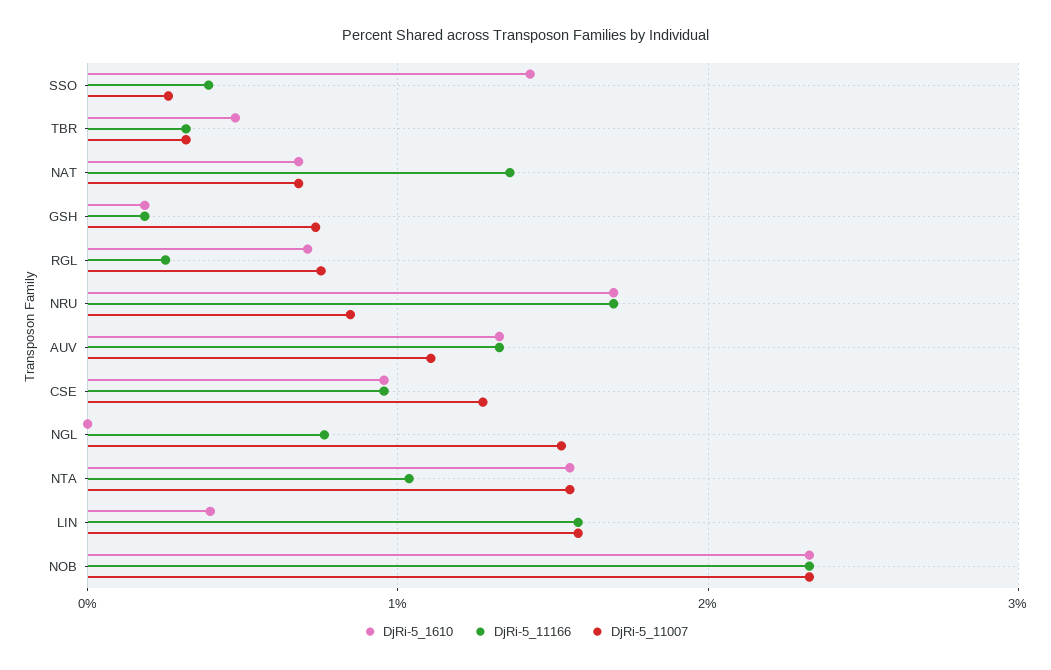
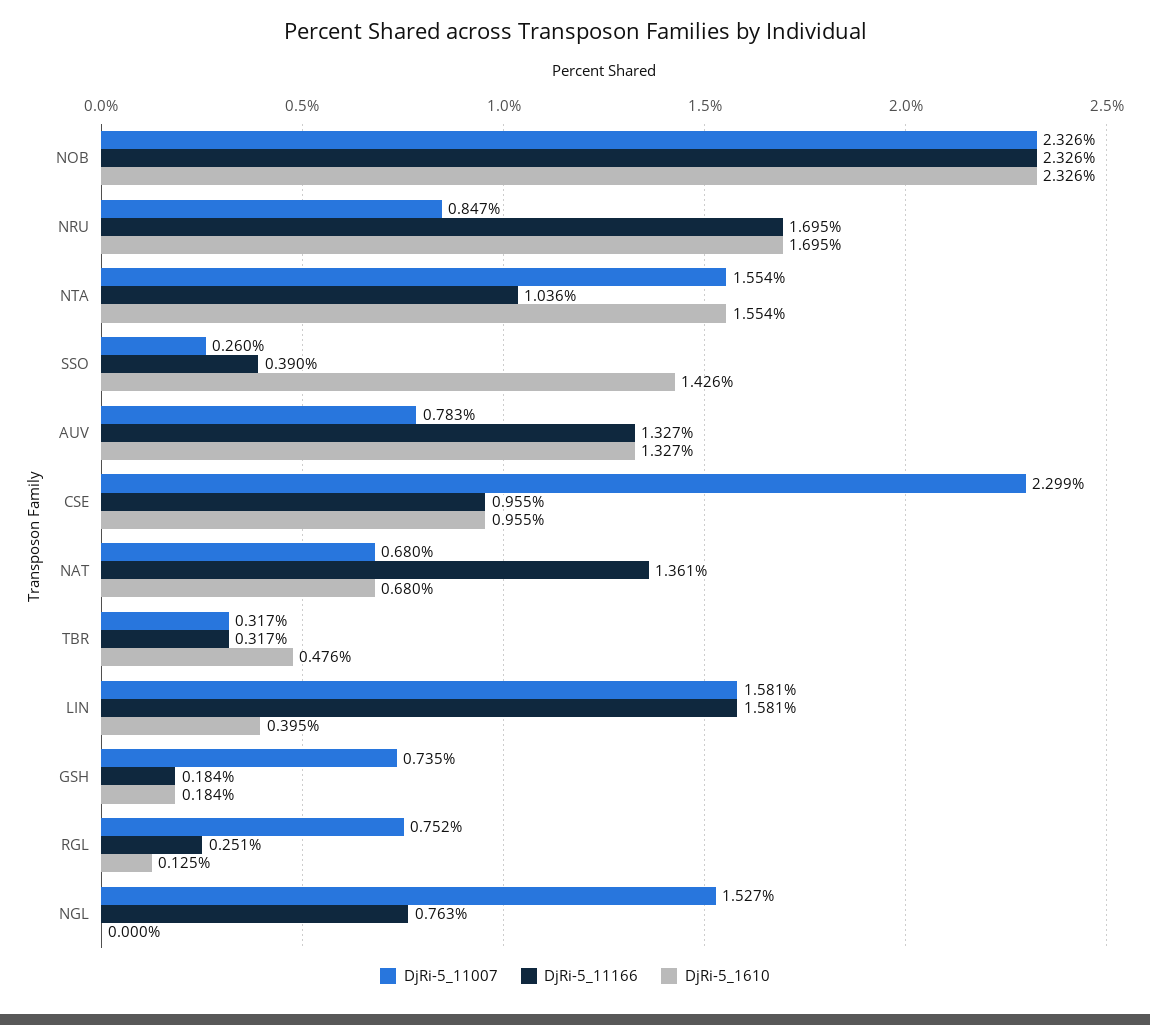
DjRi-5_1610, RGL: 0.7 -> 0.125
DjRi-5_11007, AUV: 1.1 -> 0.783
DjRi-5_11007, CSE: 1.3 -> 2.299

